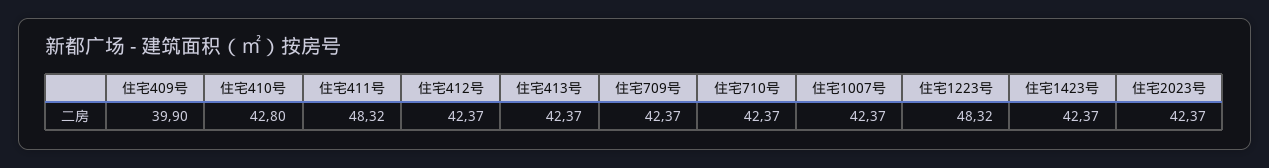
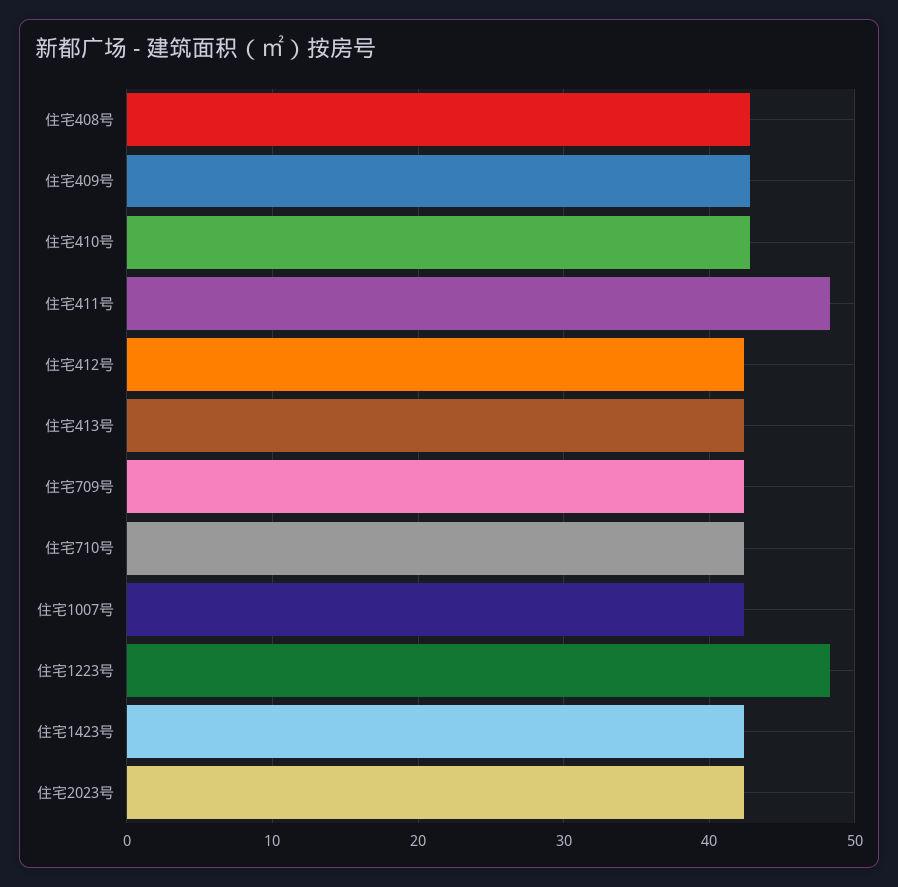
住宅409号: 39.9 -> 43
住宅408号: none -> 43

